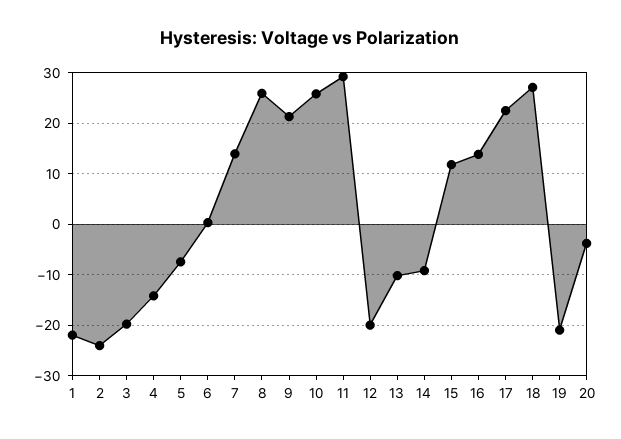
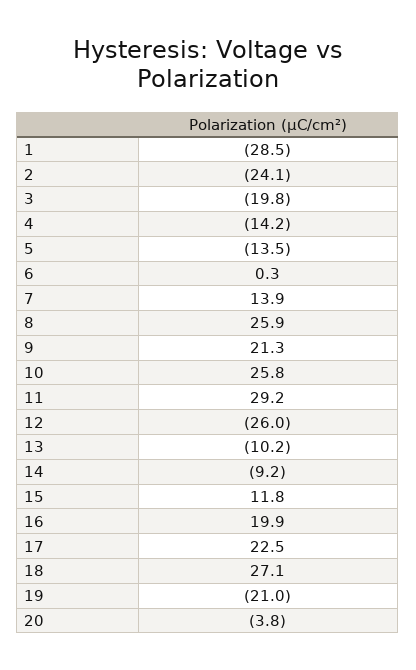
1: -22 -> -28.5
5: -8 -> -13.5
12: -20 -> -26
16: 14 -> 19.9

